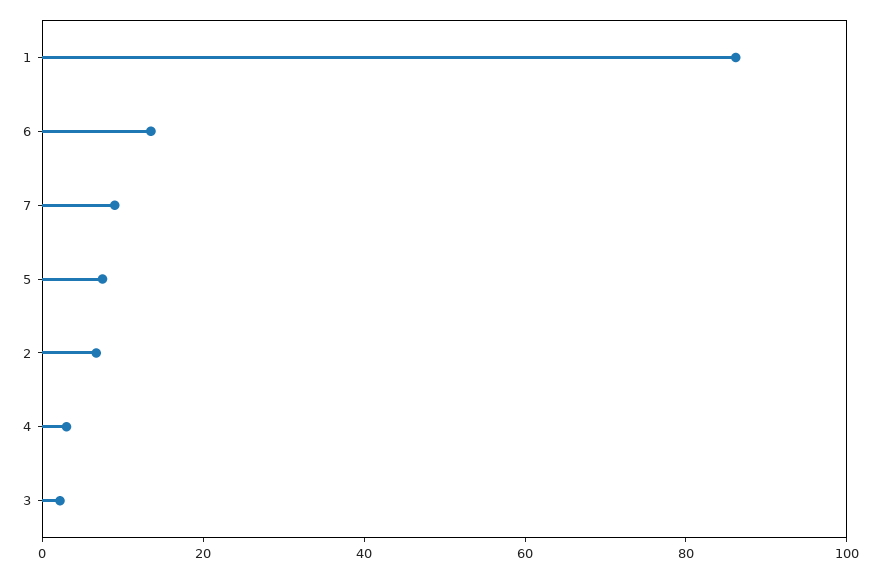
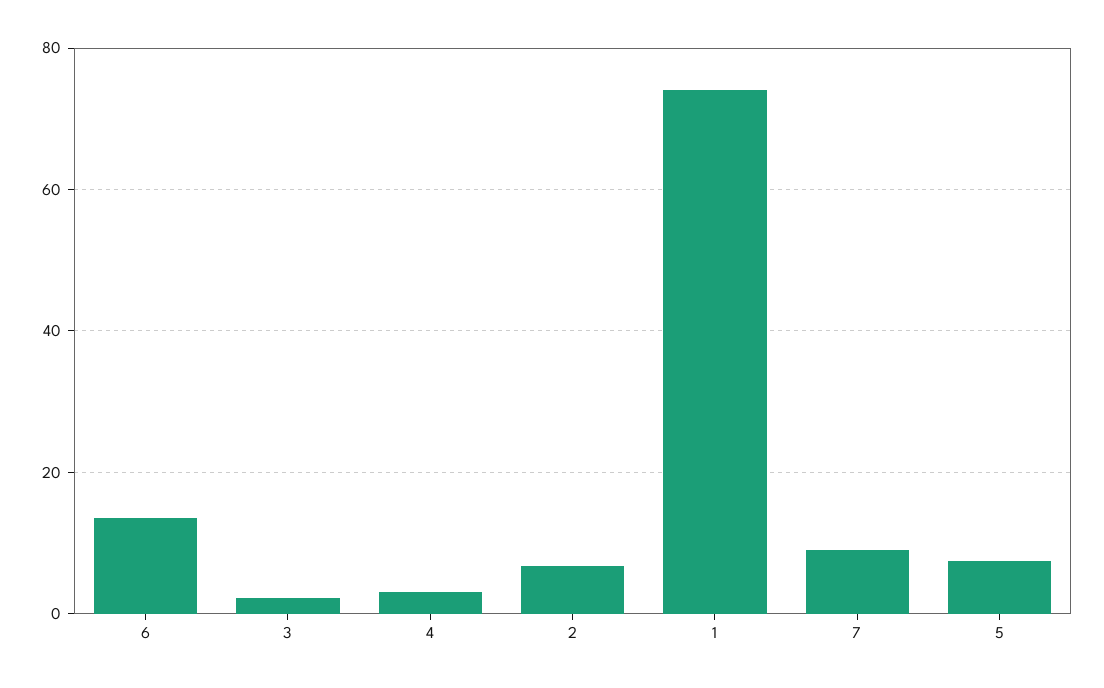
1: 85 -> 74

